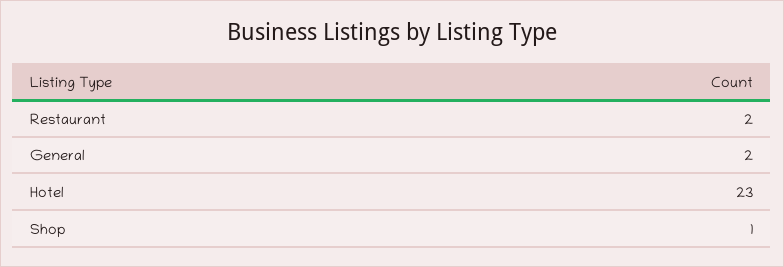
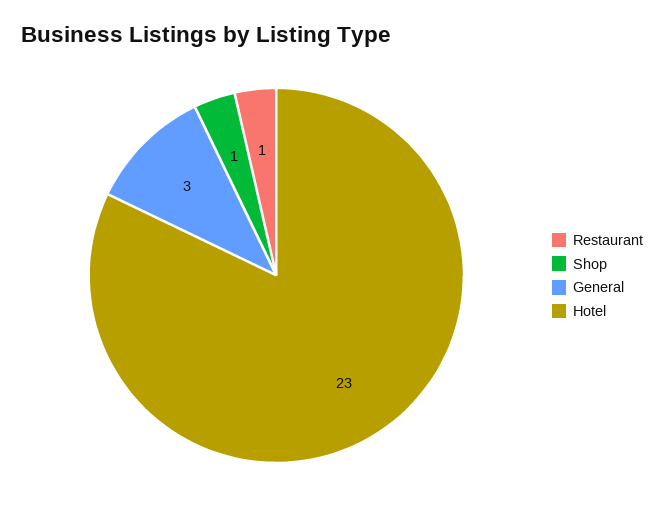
Restaurant: 2 -> 1
General: 2 -> 3

